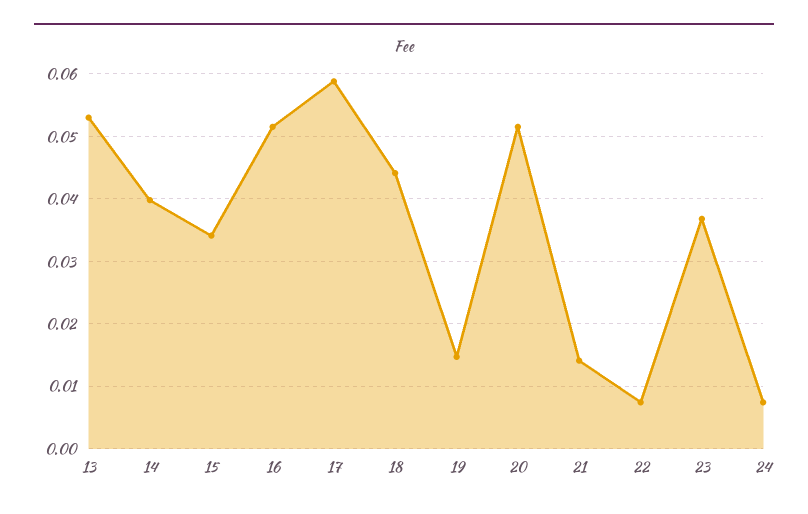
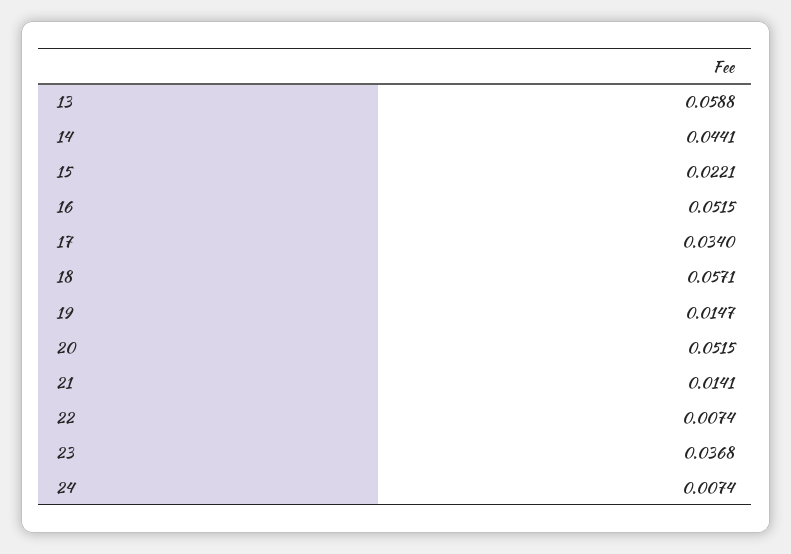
13: 0.053 -> 0.0588
14: 0.04 -> 0.0441
15: 0.034 -> 0.0221
17: 0.059 -> 0.034
18: 0.044 -> 0.0571

